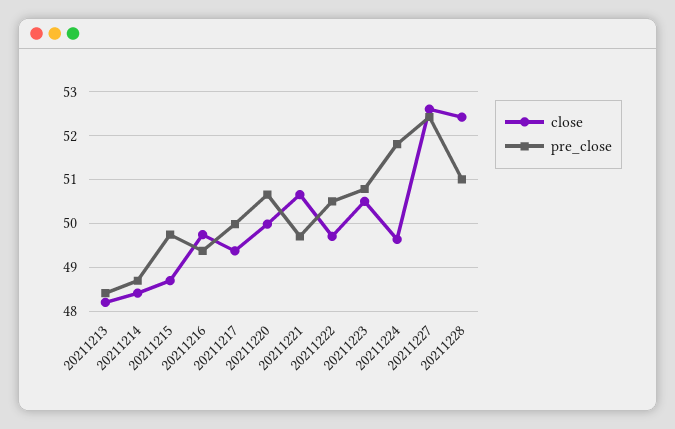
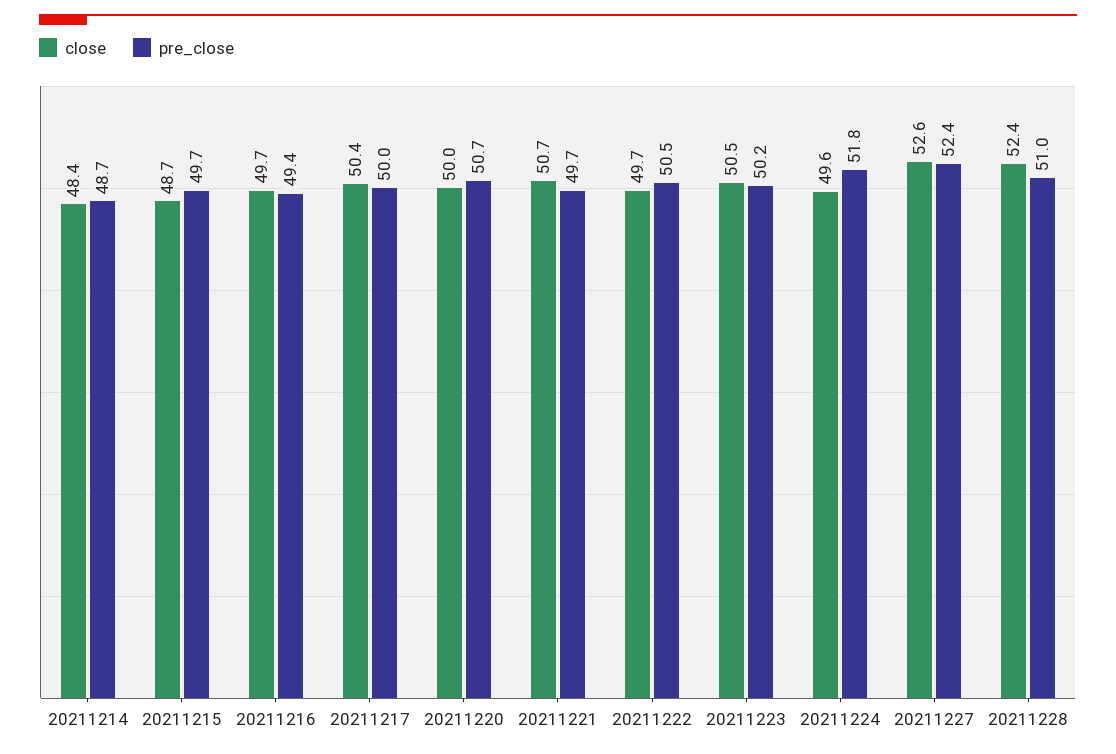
close, 20211213: 48.2 -> none
pre_close, 20211213: 48.4 -> none
close, 20211217: 49.4 -> 50.4
pre_close, 20211223: 50.8 -> 50.2

